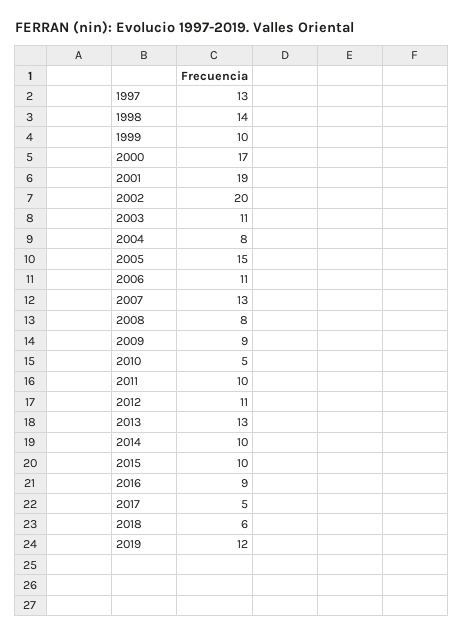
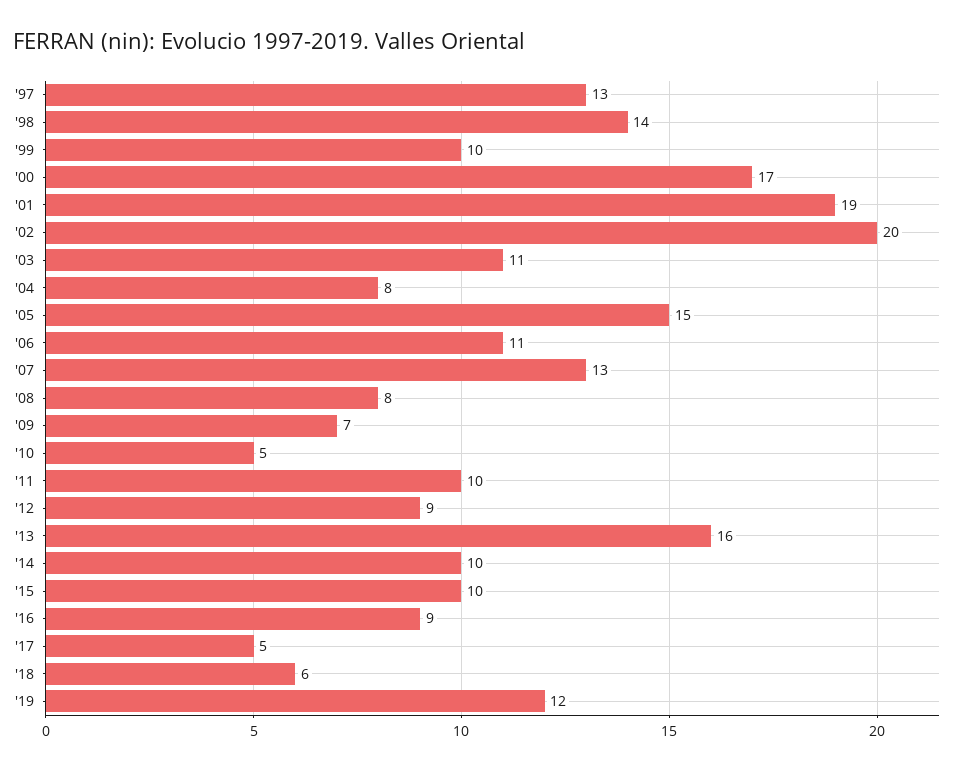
2009: 9 -> 7
2012: 11 -> 9
2013: 13 -> 16

